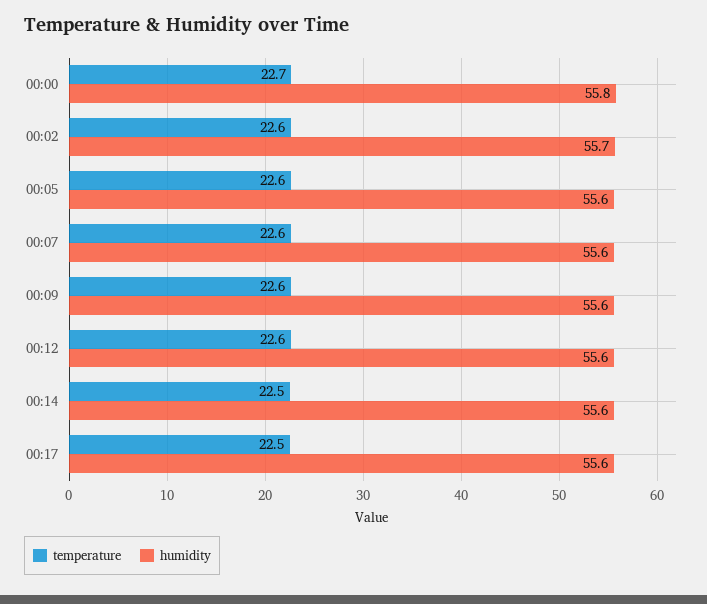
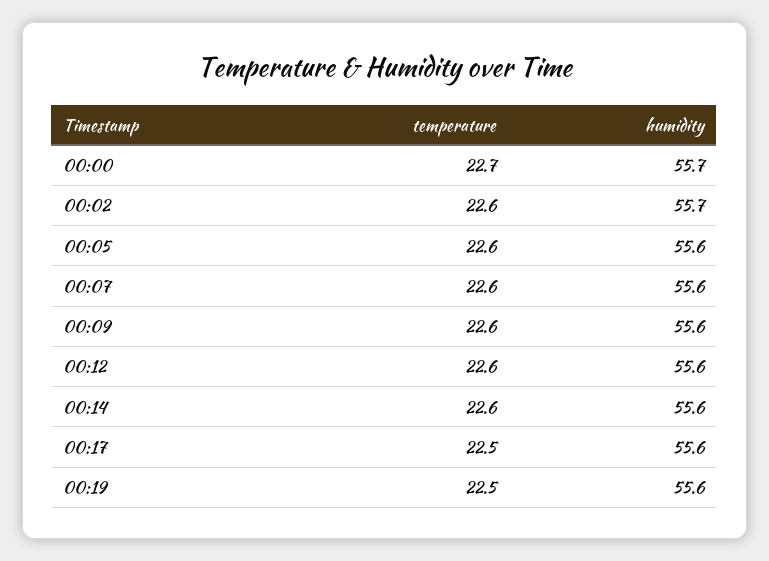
humidity, 00:00: 55.8 -> 55.7
temperature, 00:14: 22.5 -> 22.6
temperature, 00:19: none -> 22.5
humidity, 00:19: none -> 55.6

